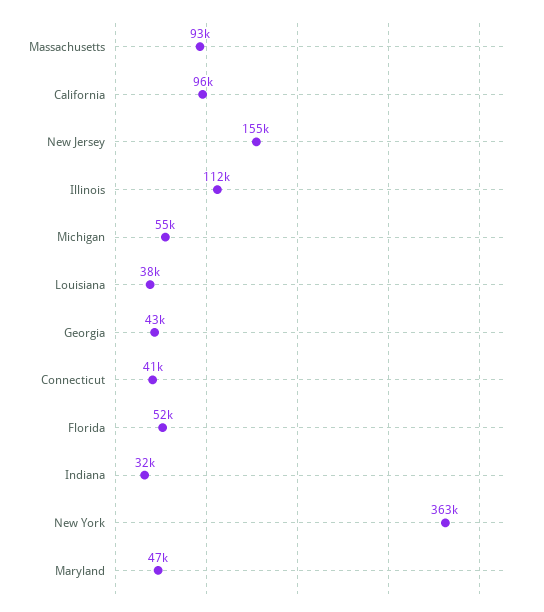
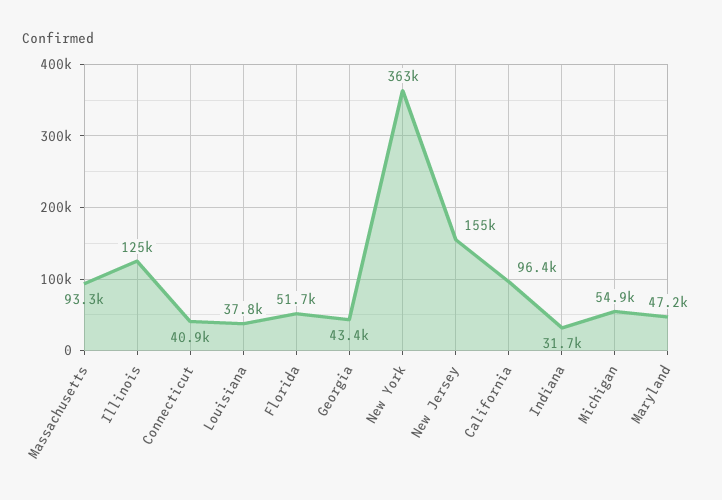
Illinois: 112000 -> 125000

